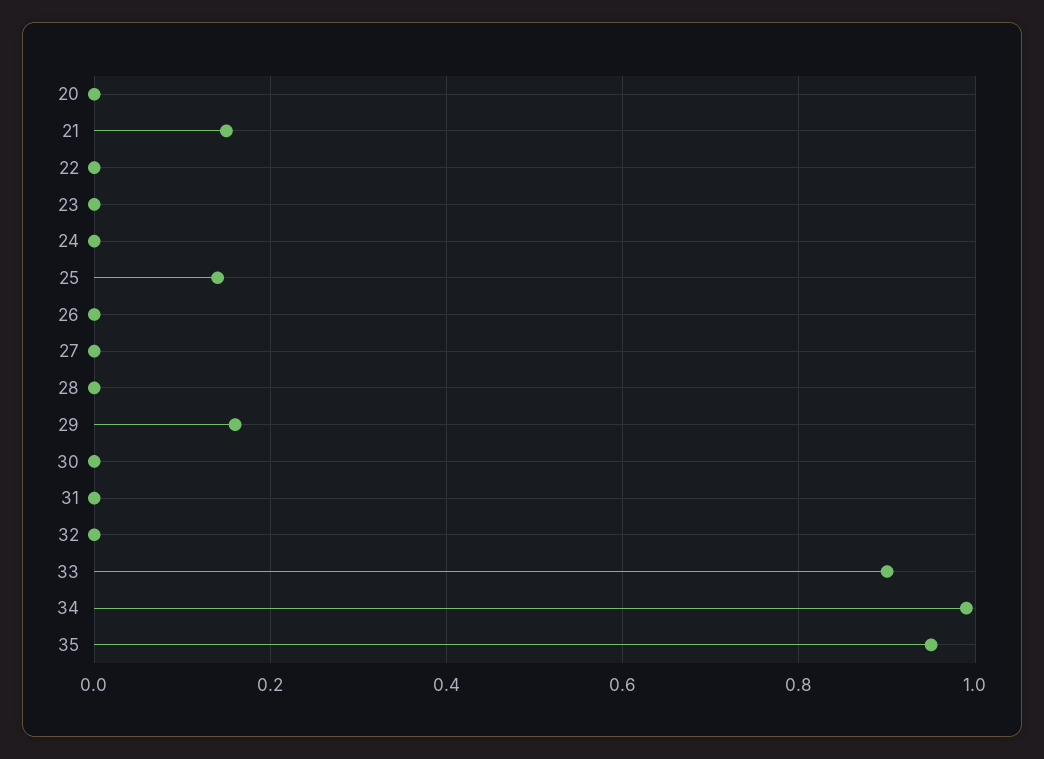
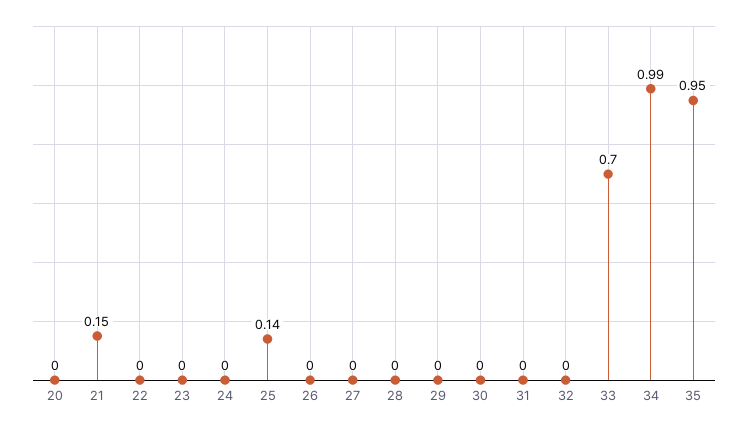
29: 0.15 -> 0
33: 0.9 -> 0.7

